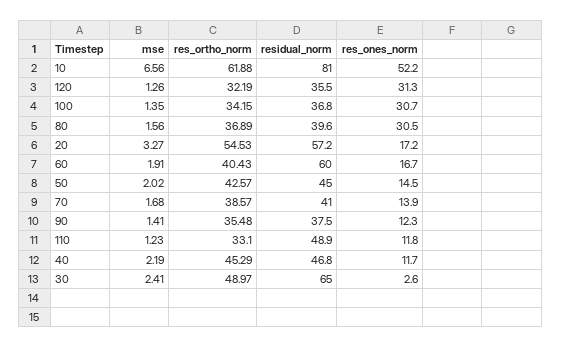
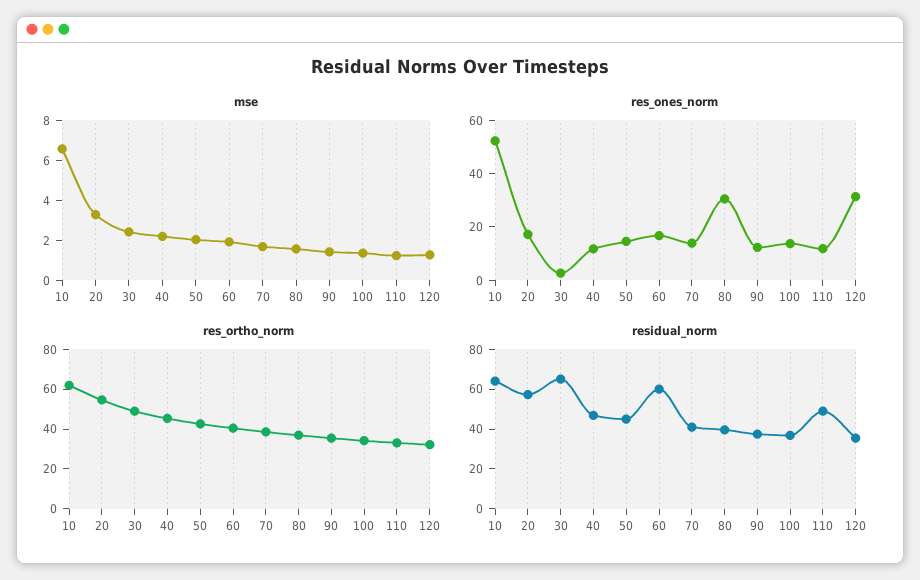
residual_norm, 10: 81 -> 65
res_ones_norm, 100: 30.7 -> 15

